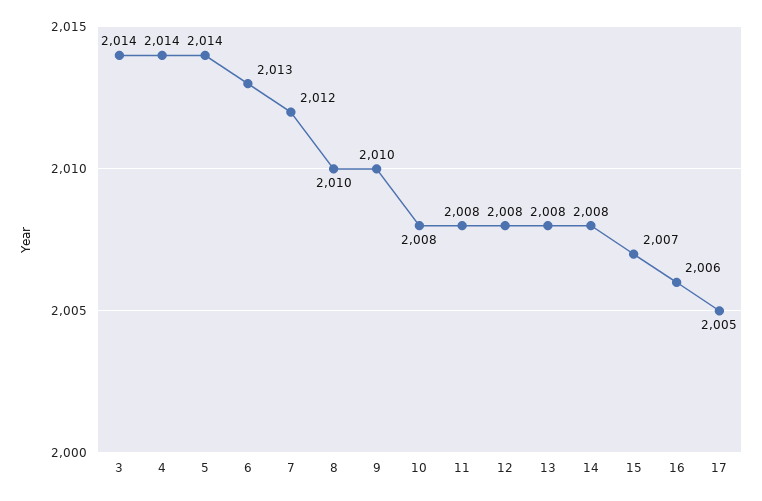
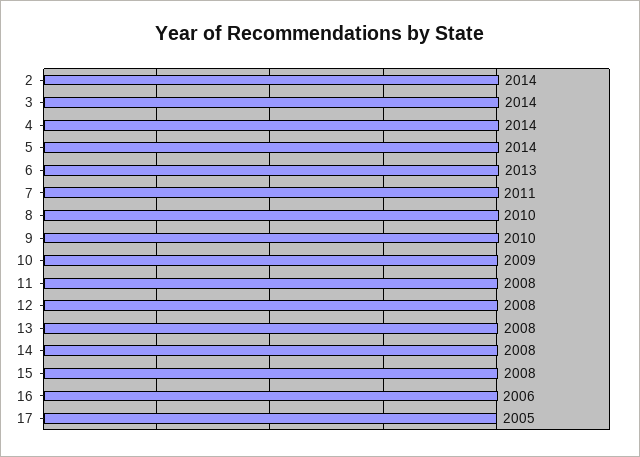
7: 2012 -> 2011
10: 2008 -> 2009
15: 2007 -> 2008
2: none -> 2014

